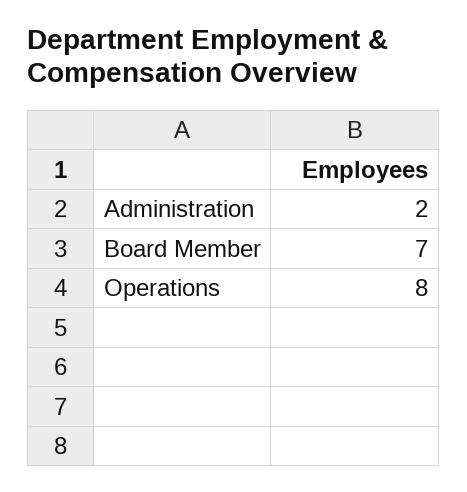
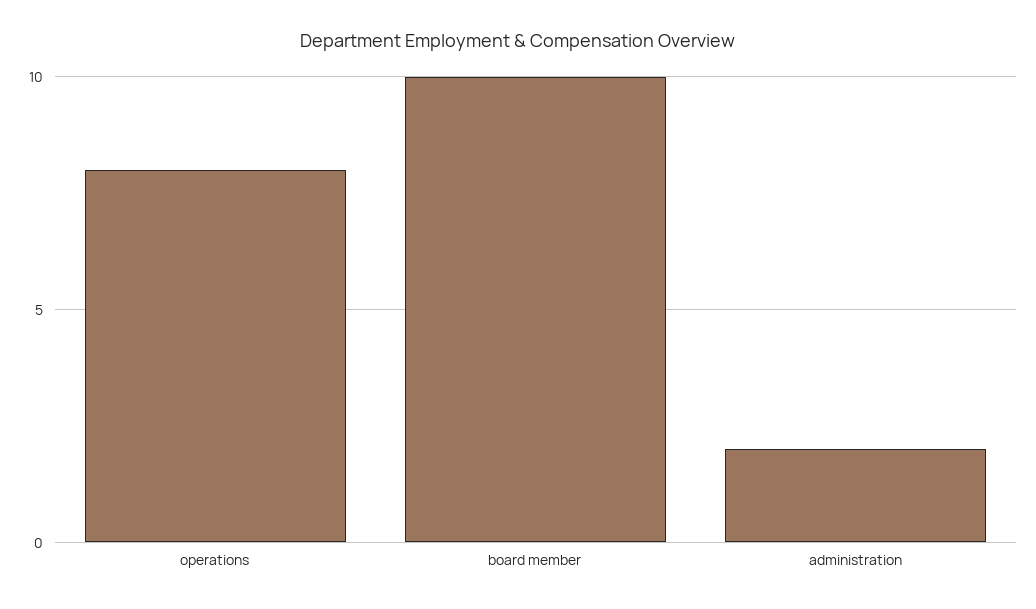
Board Member: 7 -> 10

